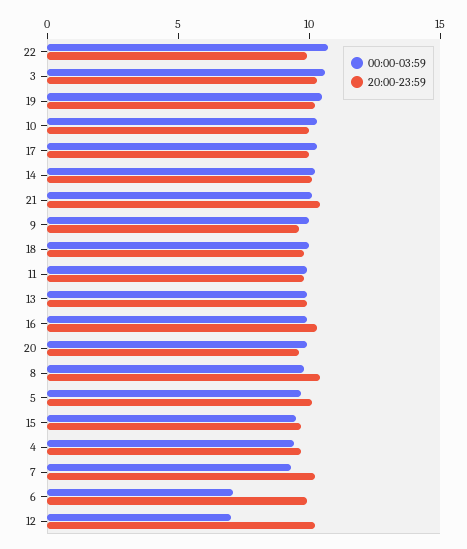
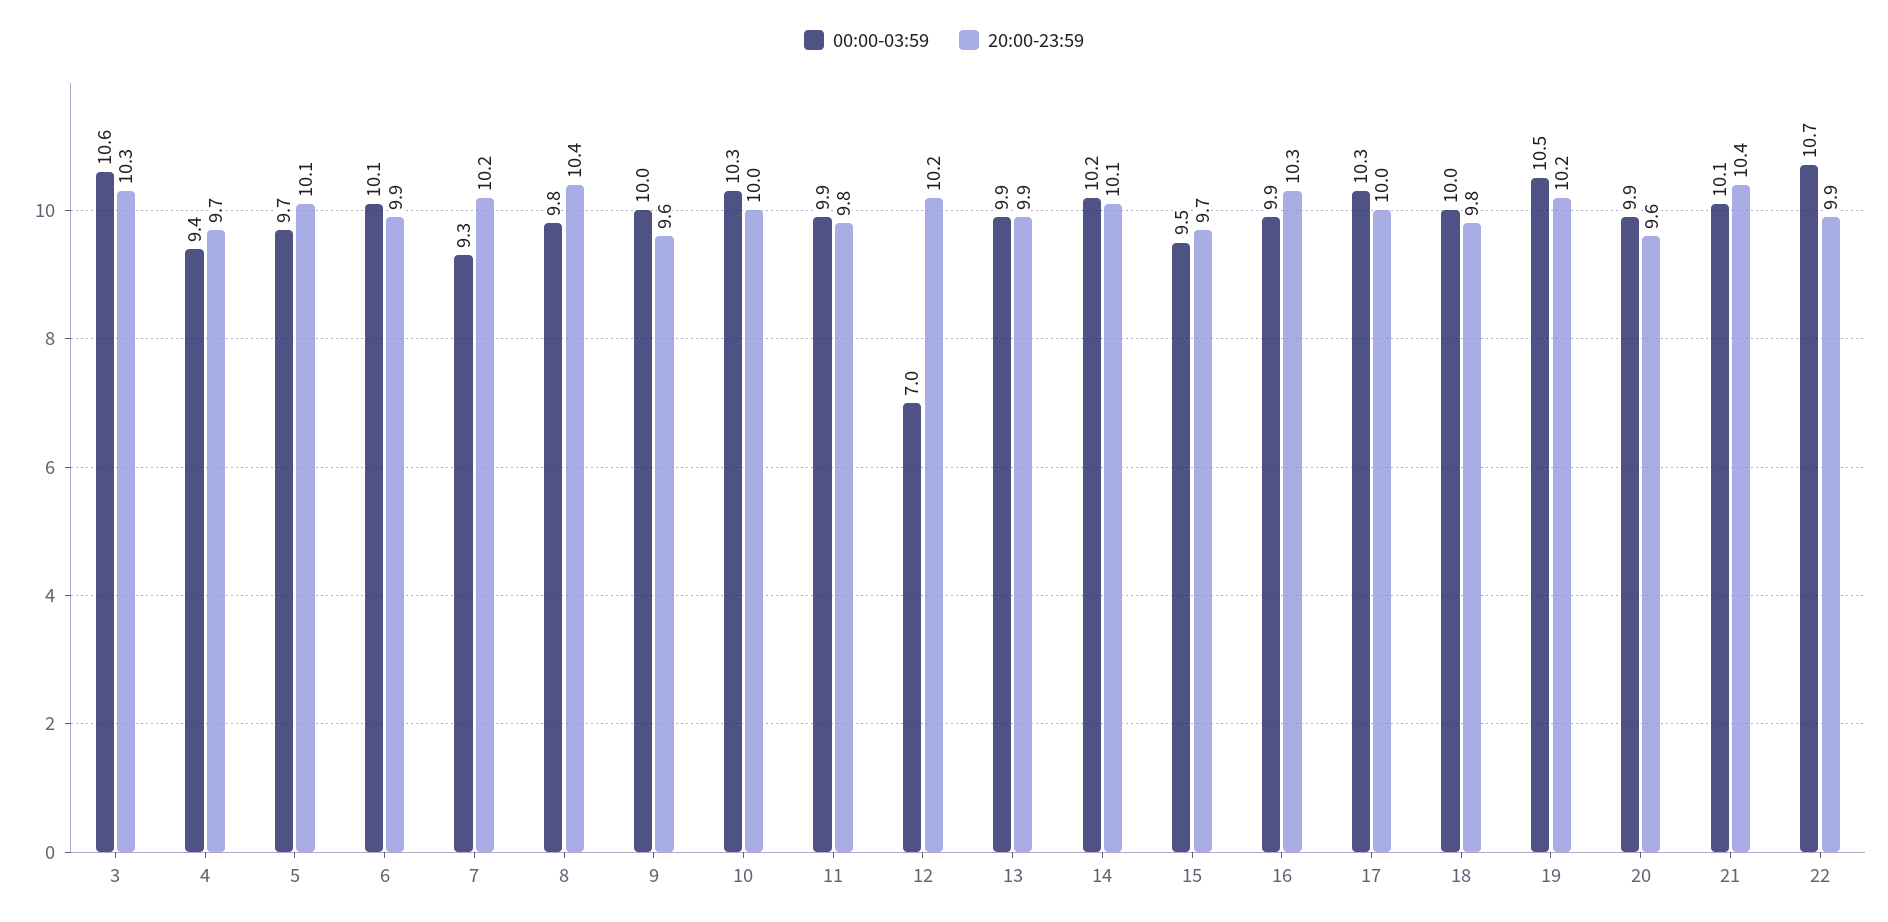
00:00-03:59, 6: 7 -> 10.1

